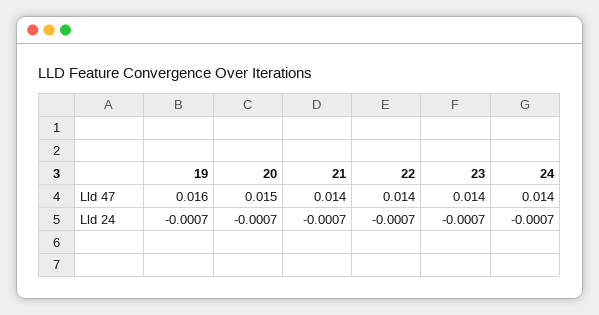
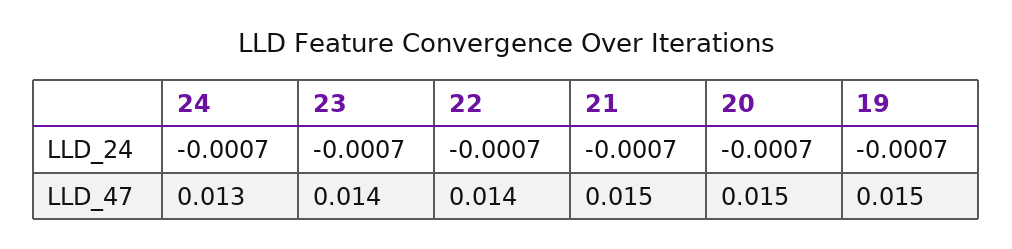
19, Lld 47: 0.016 -> 0.015
21, Lld 47: 0.014 -> 0.015
24, Lld 47: 0.014 -> 0.013

